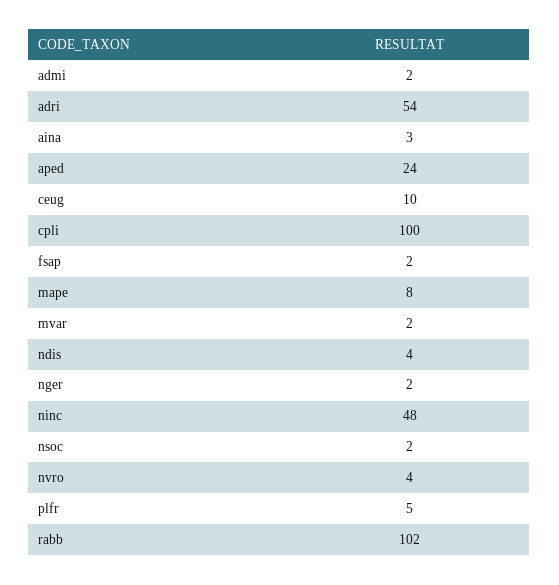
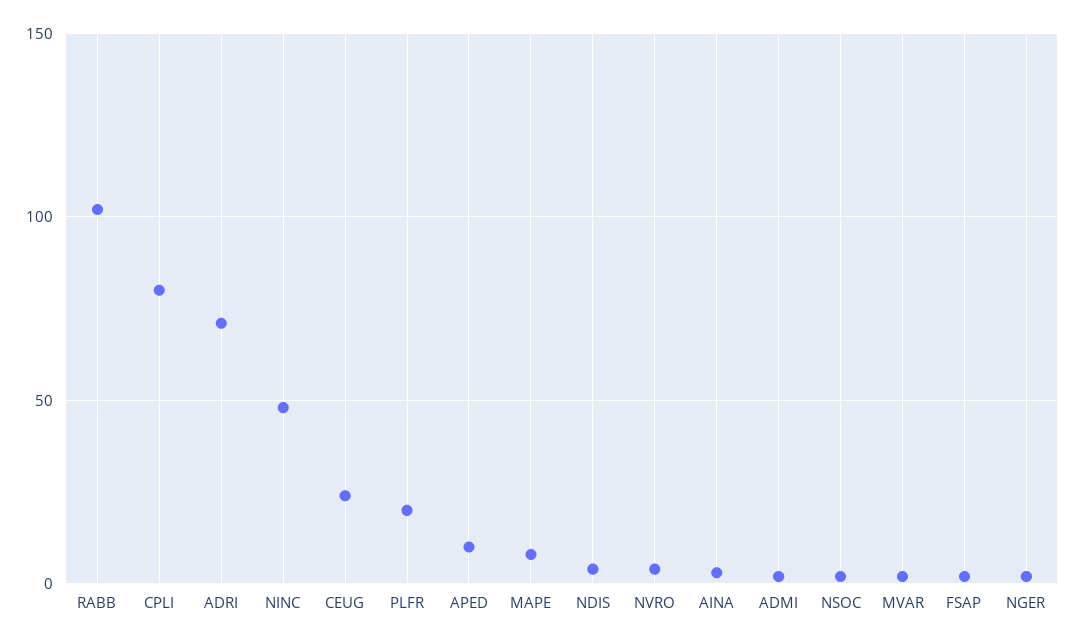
adri: 54 -> 70
aped: 24 -> 10
ceug: 10 -> 25
cpli: 100 -> 80
plfr: 5 -> 20

